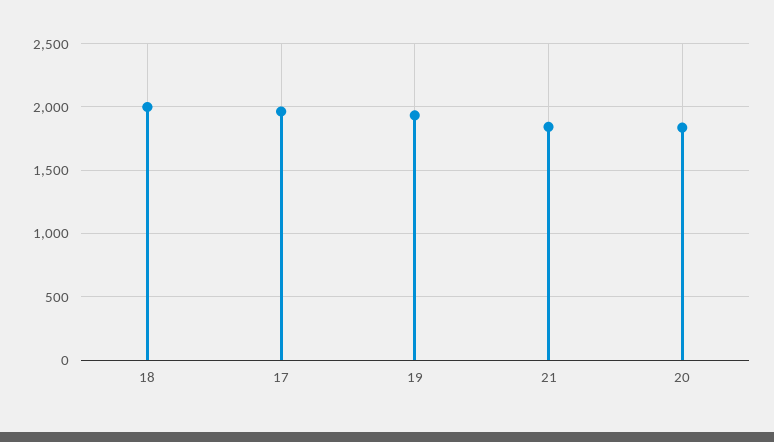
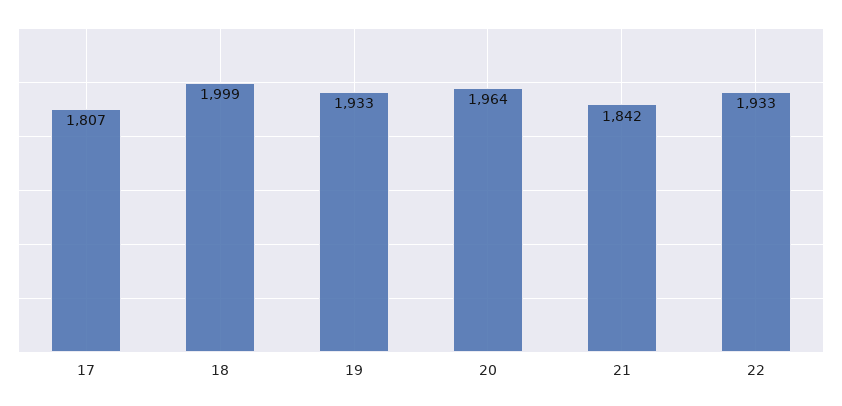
17: 1950 -> 1807
20: 1850 -> 1964
22: none -> 1933

